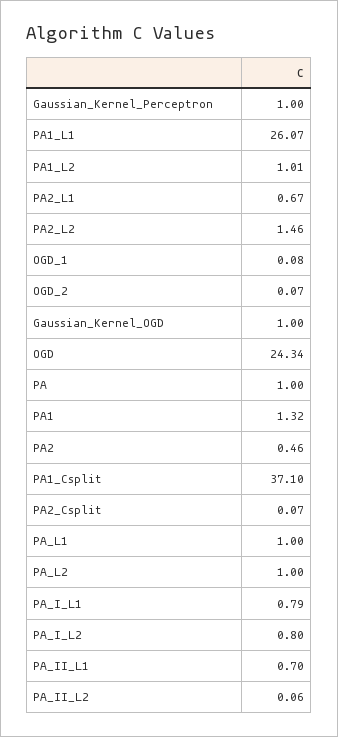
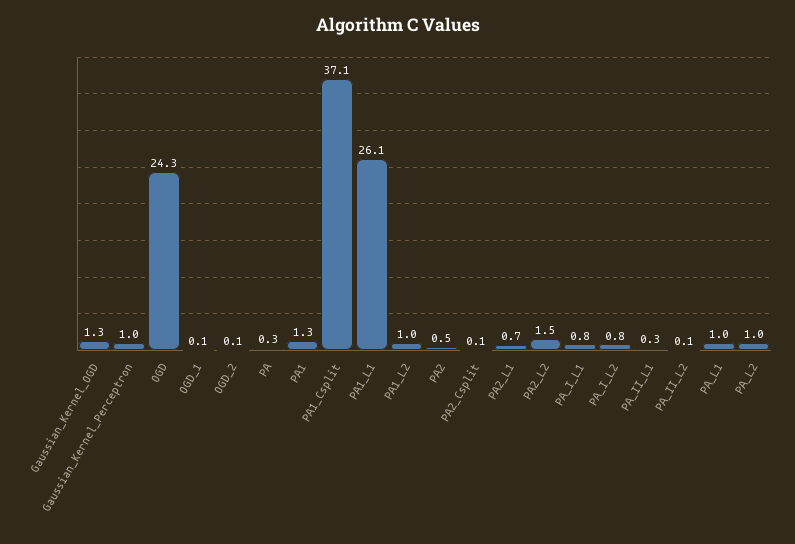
Gaussian_Kernel_OGD: 1 -> 1.3
PA: 1 -> 0.3
PA_II_L1: 0.7 -> 0.3

